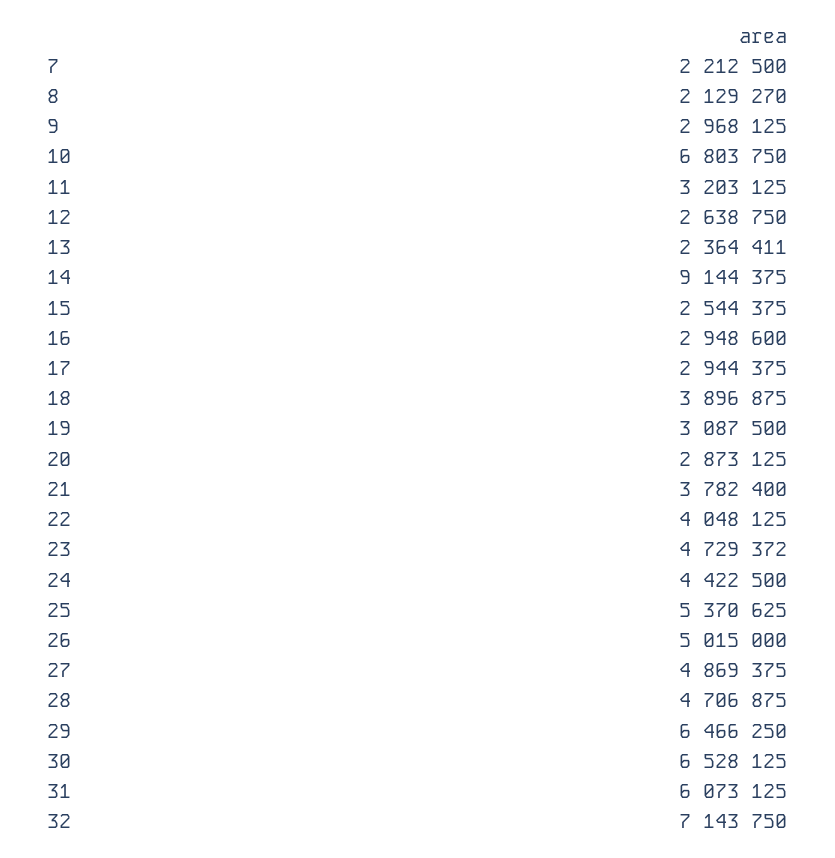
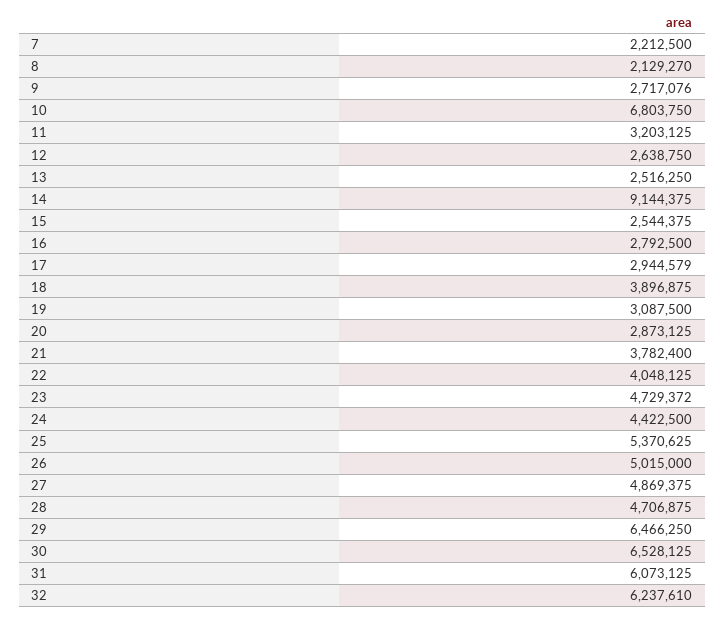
9: 2968125 -> 2717076
13: 2364411 -> 2516250
16: 2948600 -> 2792500
17: 2944375 -> 2944579
32: 7143750 -> 6237610

